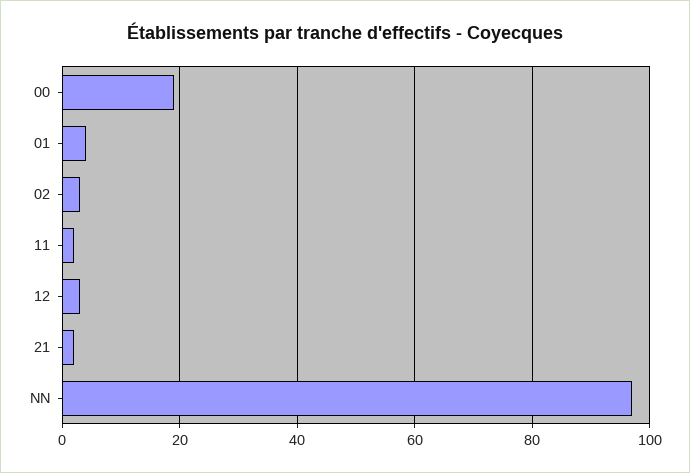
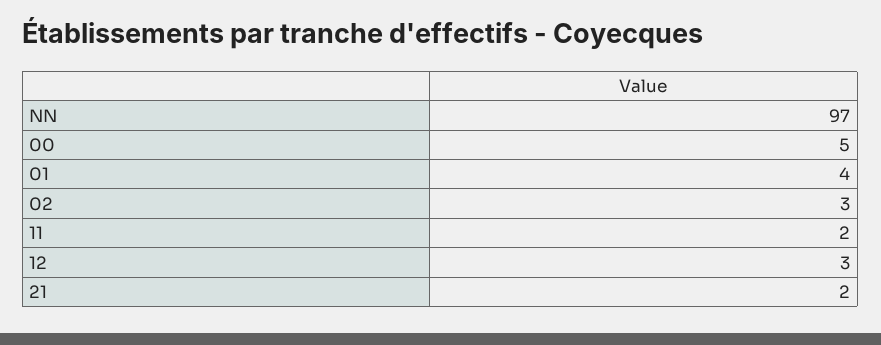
00: 20 -> 5

